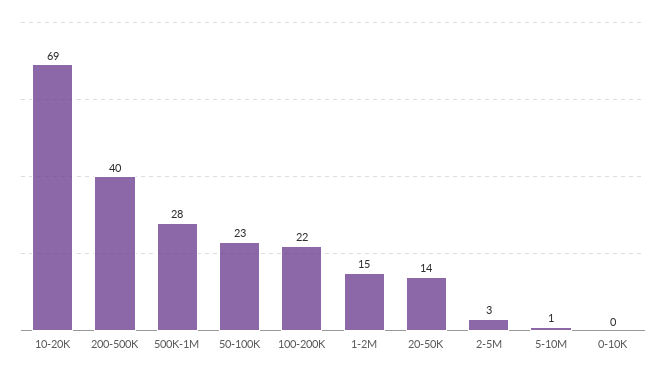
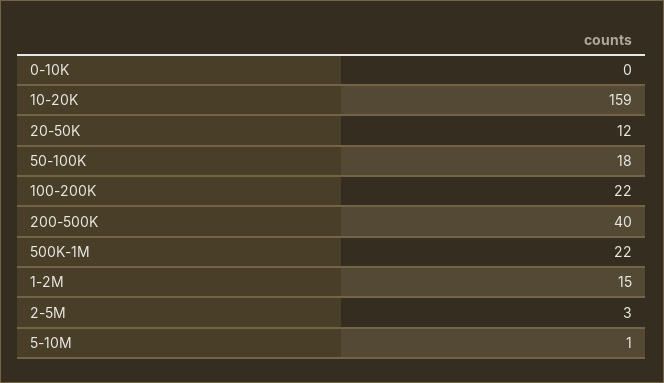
10-20K: 69 -> 159
500K-1M: 28 -> 22
50-100K: 23 -> 18
20-50K: 14 -> 12

